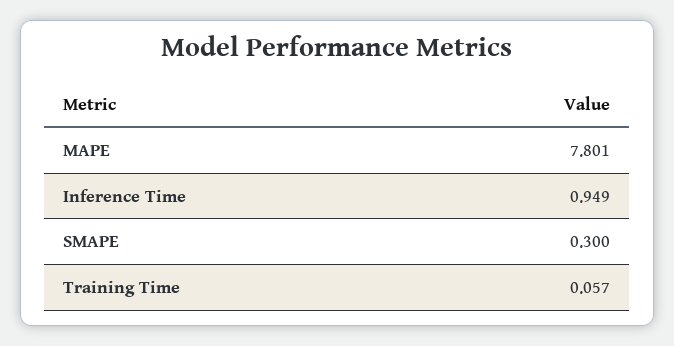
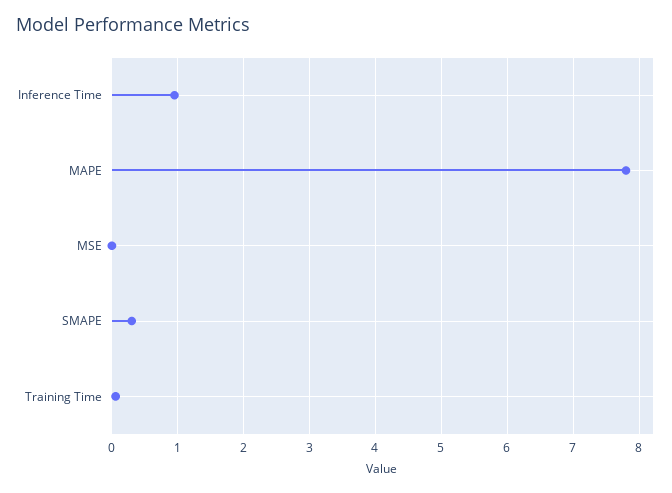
MSE: none -> 0

